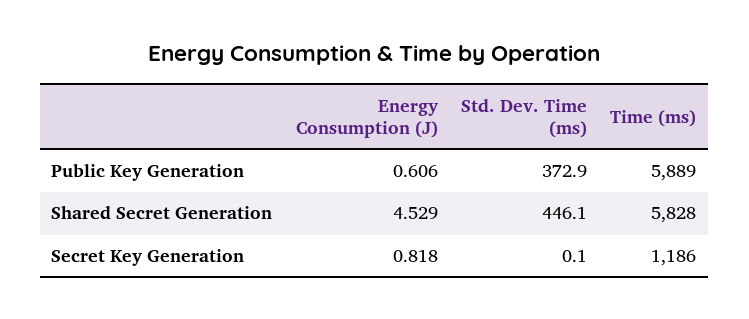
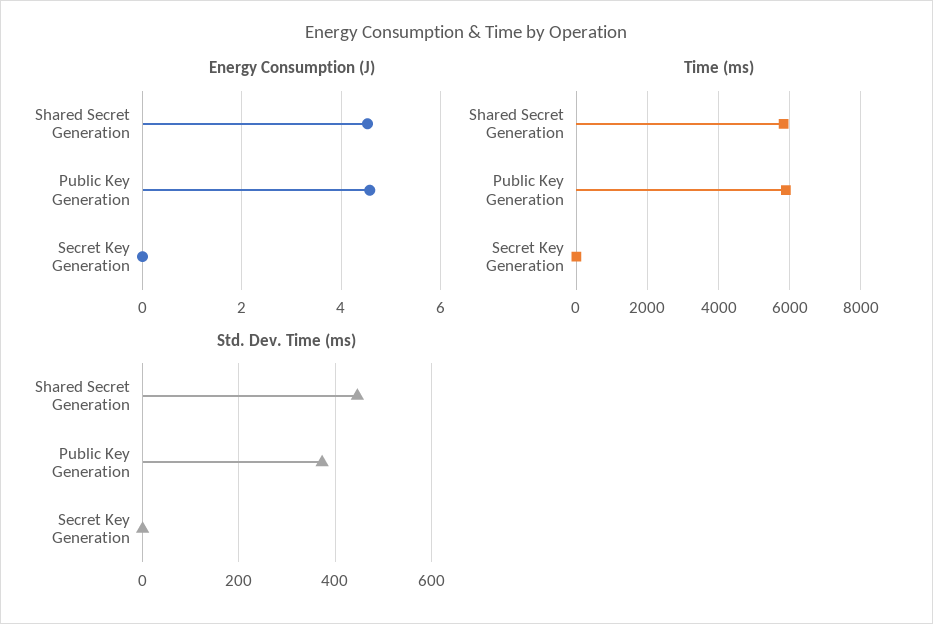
Energy Consumption (J), Public Key Generation: 0.606 -> 4.6
Energy Consumption (J), Secret Key Generation: 0.818 -> 0
Time (ms), Secret Key Generation: 1186 -> 0

